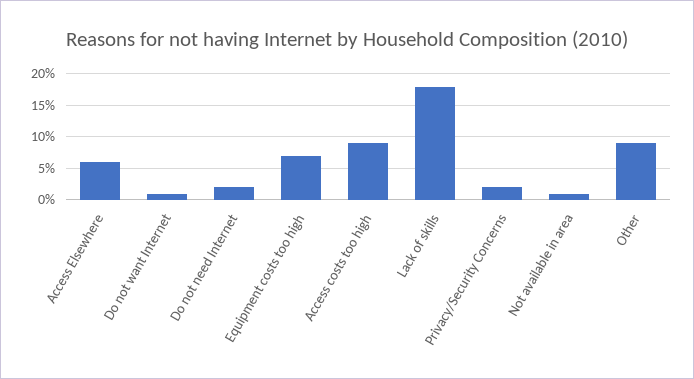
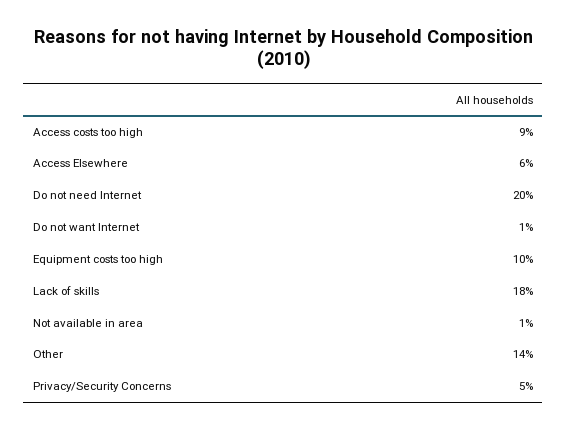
Do not need Internet: 2 -> 20
Equipment costs too high: 7 -> 10
Privacy/Security Concerns: 2 -> 5
Other: 9 -> 14

